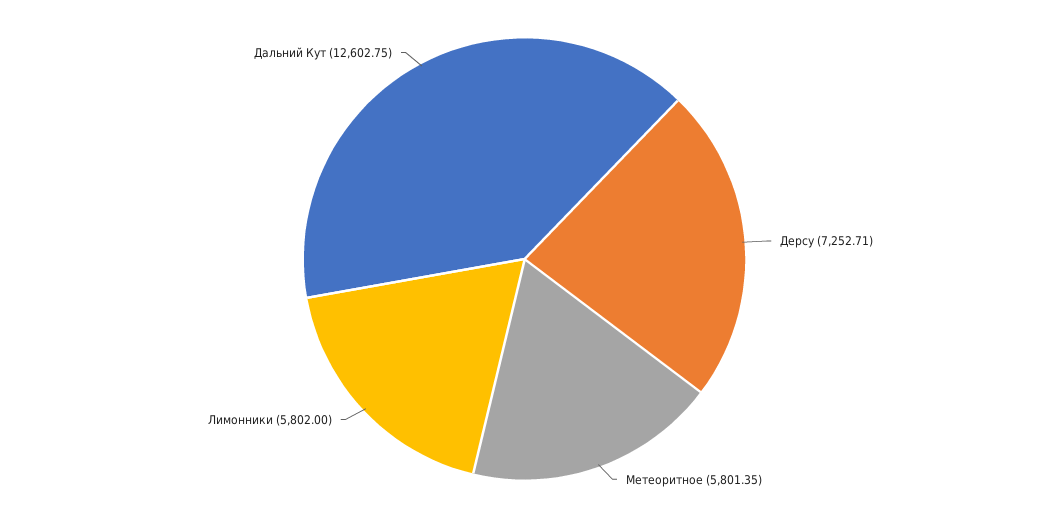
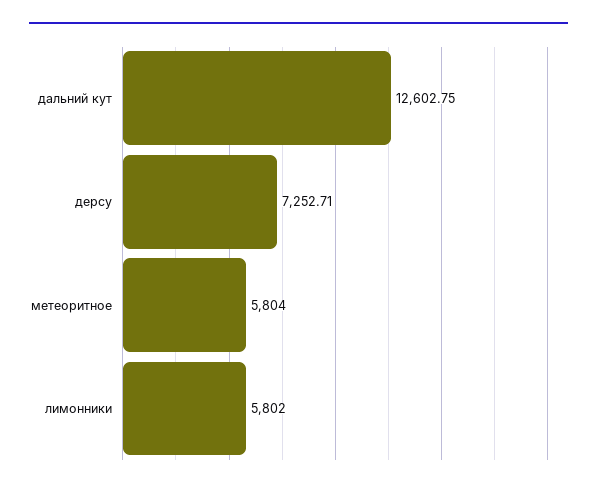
Метеоритное: 5801.35 -> 5804

